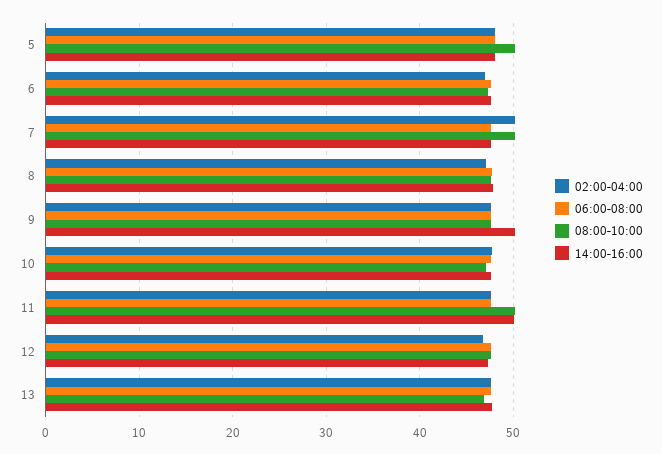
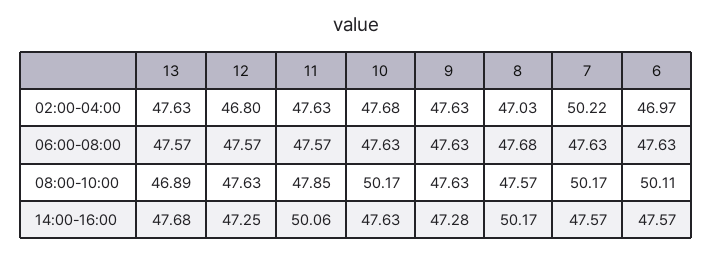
02:00-04:00, 5: 48 -> none
06:00-08:00, 5: 48 -> none
08:00-10:00, 5: 50 -> none
14:00-16:00, 5: 48 -> none
08:00-10:00, 6: 47 -> 50.11
14:00-16:00, 8: 48 -> 50.17
14:00-16:00, 9: 50 -> 47.28
08:00-10:00, 10: 47 -> 50.17
08:00-10:00, 11: 50 -> 47.85

